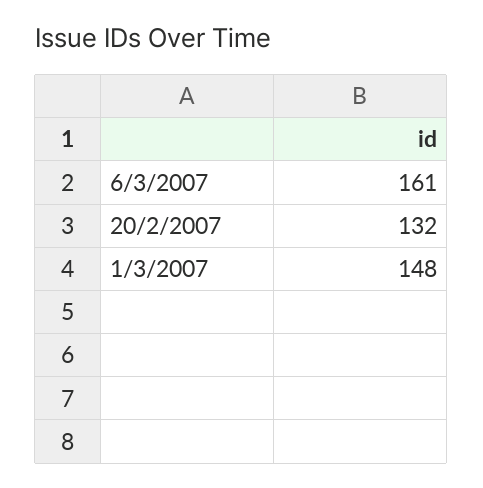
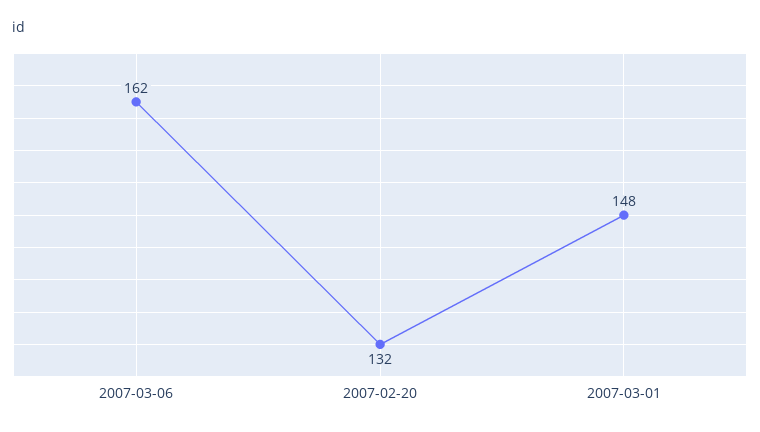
6/3/2007: 161 -> 162

